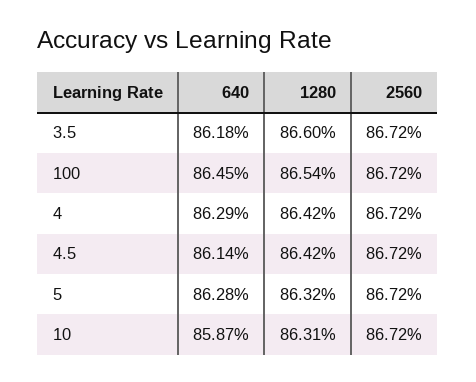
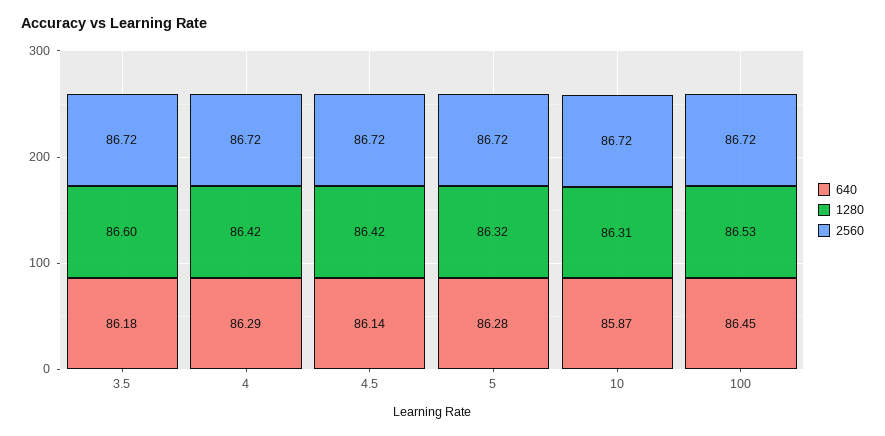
1280, 100: 86.54 -> 86.53

